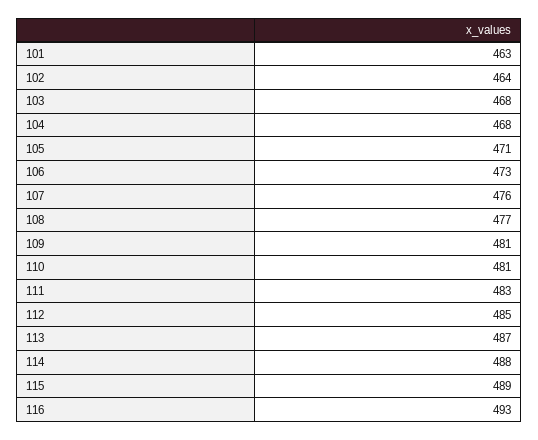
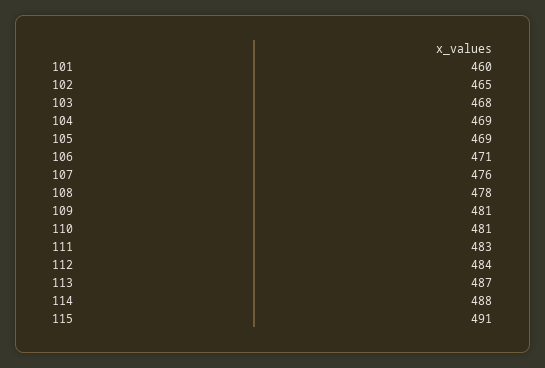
101: 463 -> 460
102: 464 -> 465
104: 468 -> 469
105: 471 -> 469
106: 473 -> 471
108: 477 -> 478
112: 485 -> 484
115: 489 -> 491
116: 493 -> none

